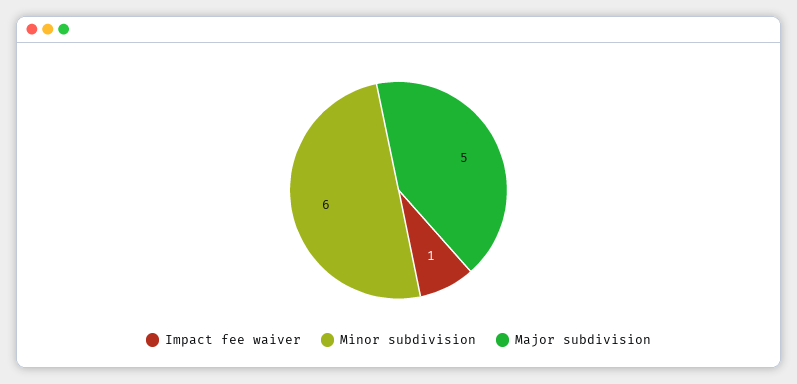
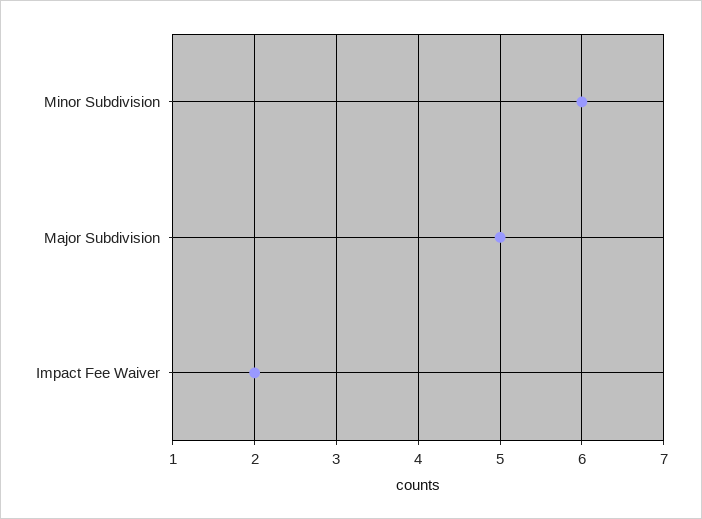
Impact fee waiver: 1 -> 2

